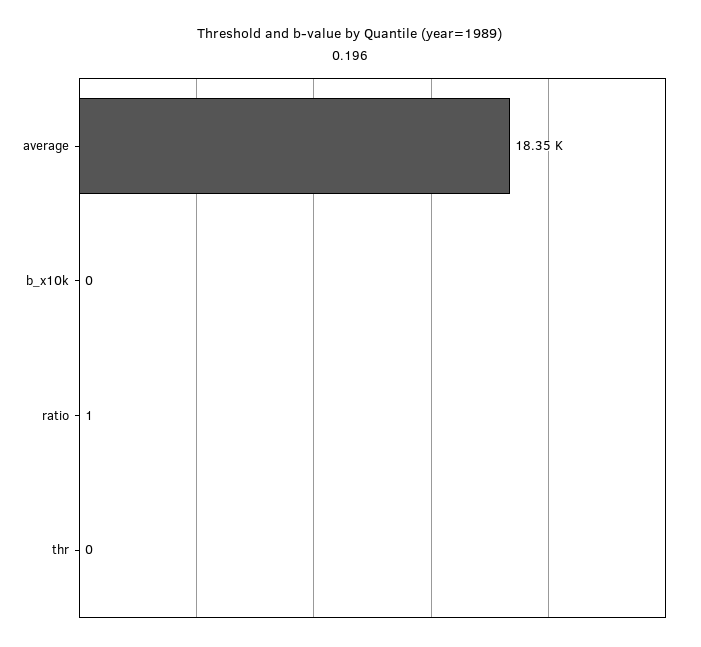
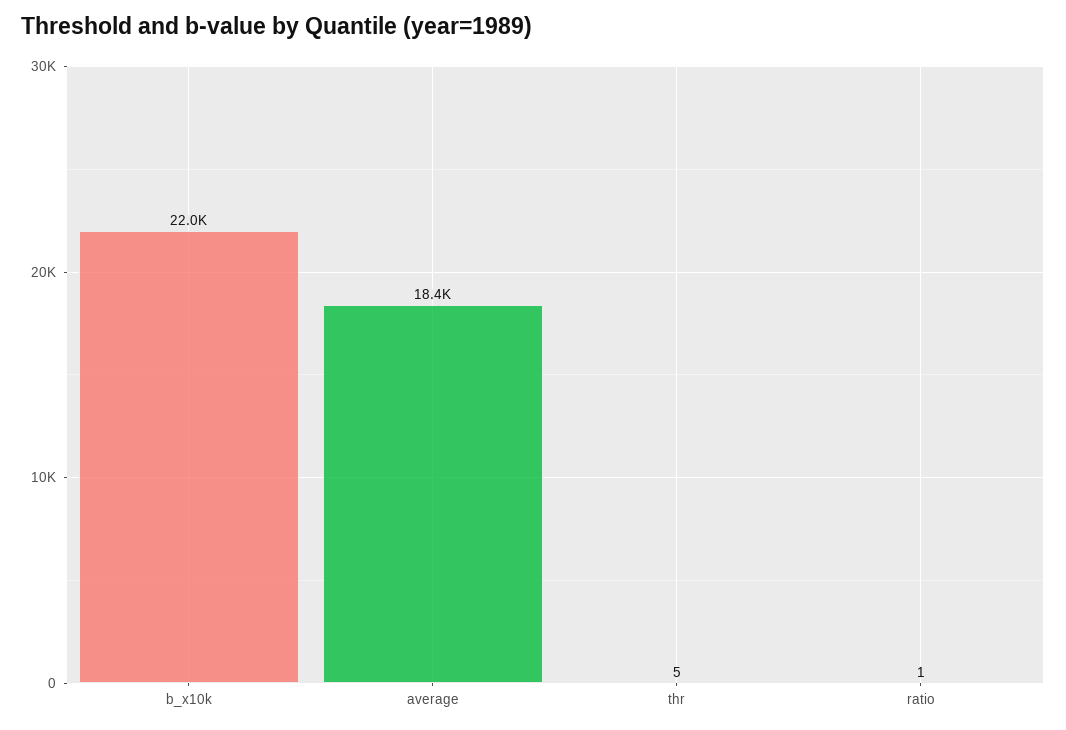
b_x10k: 0 -> 22000
thr: 0 -> 5

